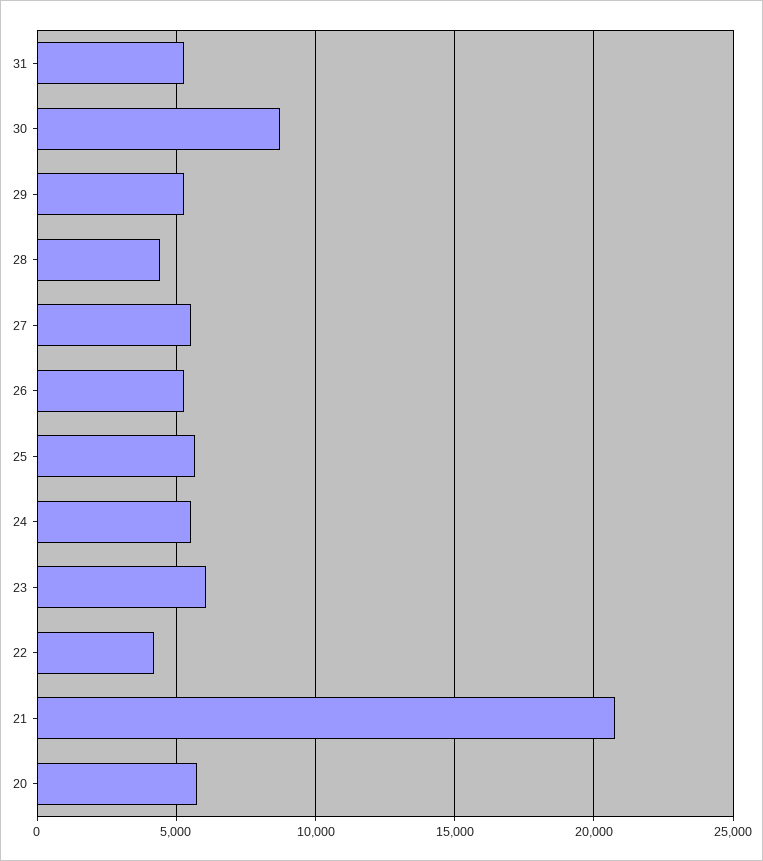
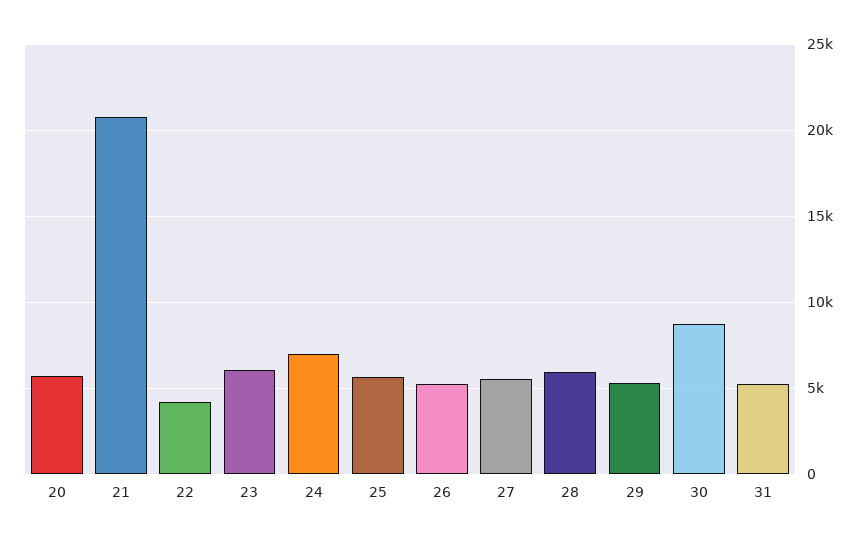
28: 4500 -> 6000
24: 5500 -> 7000

